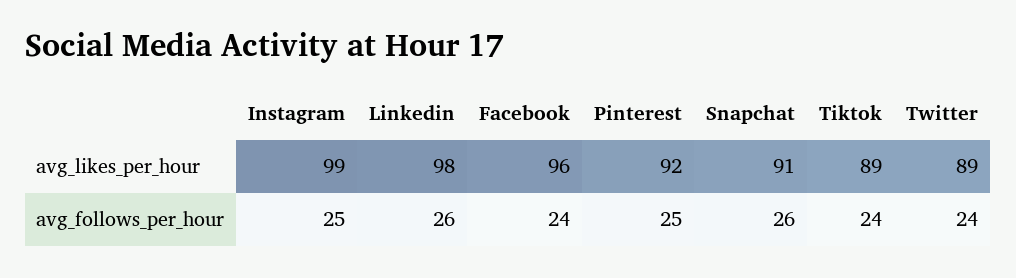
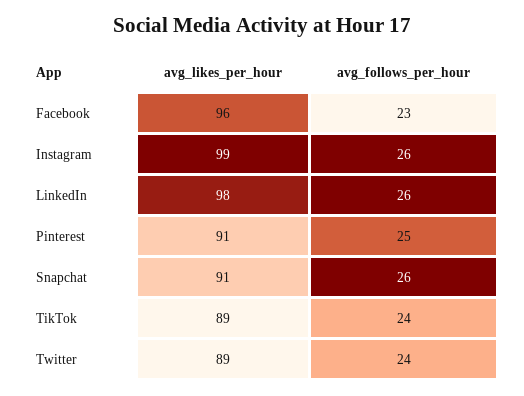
Pinterest, avg_likes_per_hour: 92 -> 91
Instagram, avg_follows_per_hour: 25 -> 26
Facebook, avg_follows_per_hour: 24 -> 23

